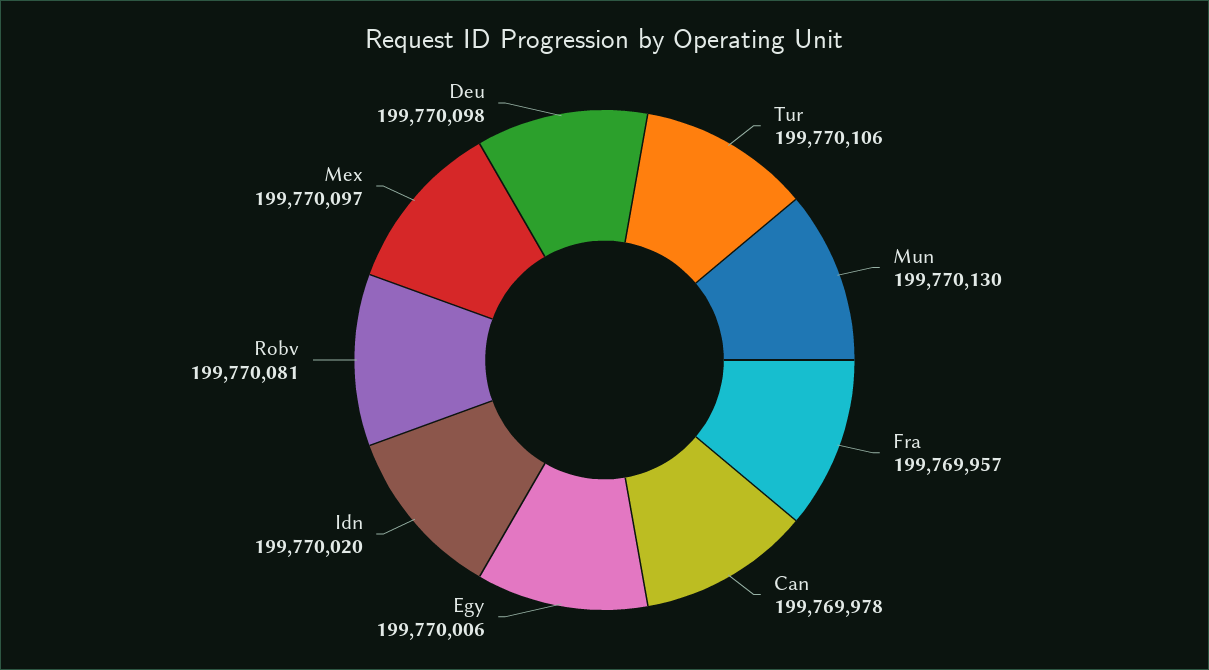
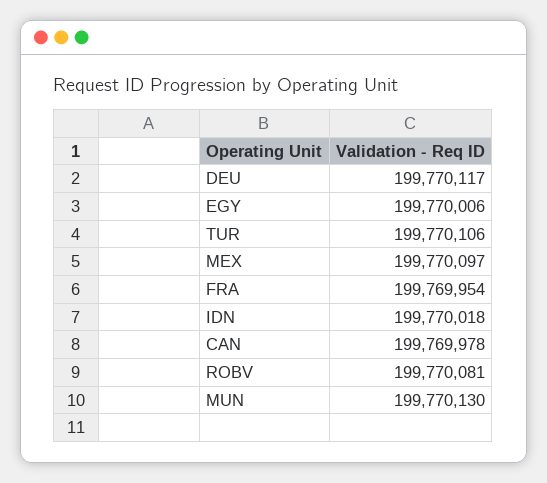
Fra: 199769957 -> 199769954
Idn: 199770020 -> 199770018
Deu: 199770098 -> 199770117

